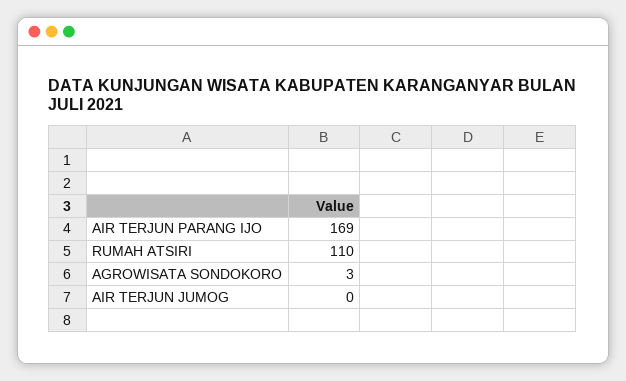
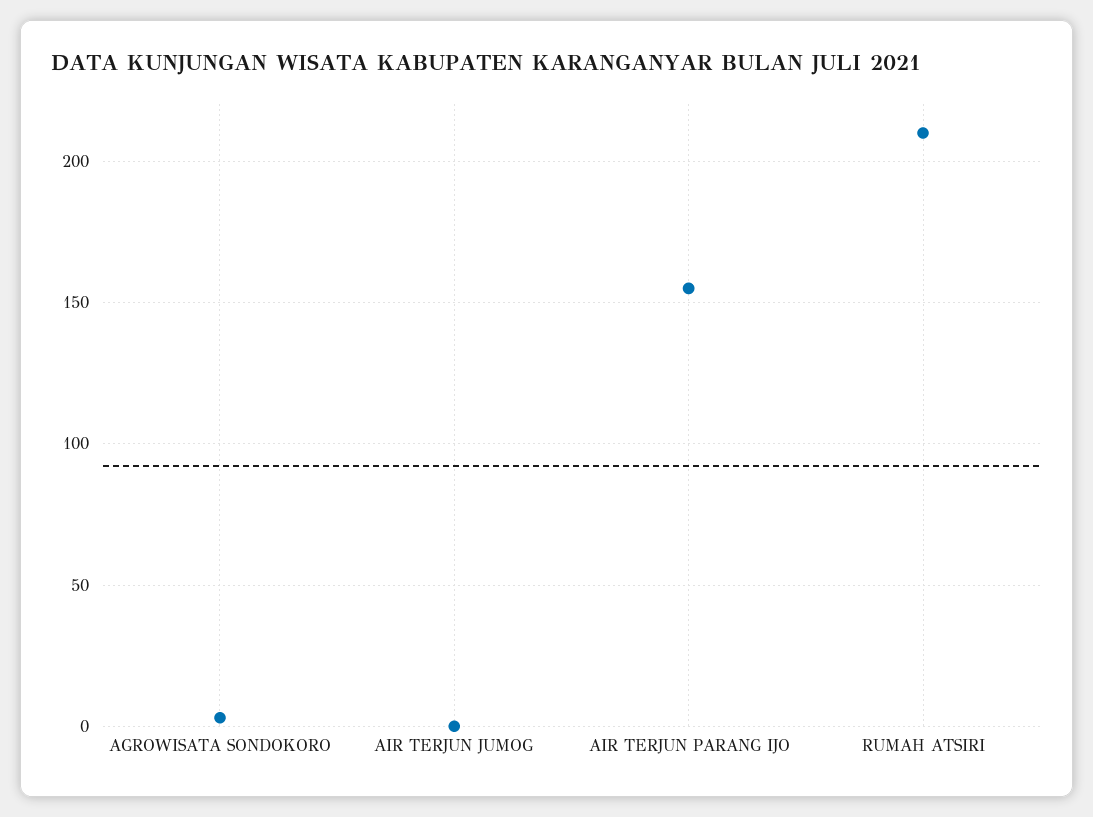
AIR TERJUN PARANG IJO: 169 -> 155
RUMAH ATSIRI: 110 -> 210

